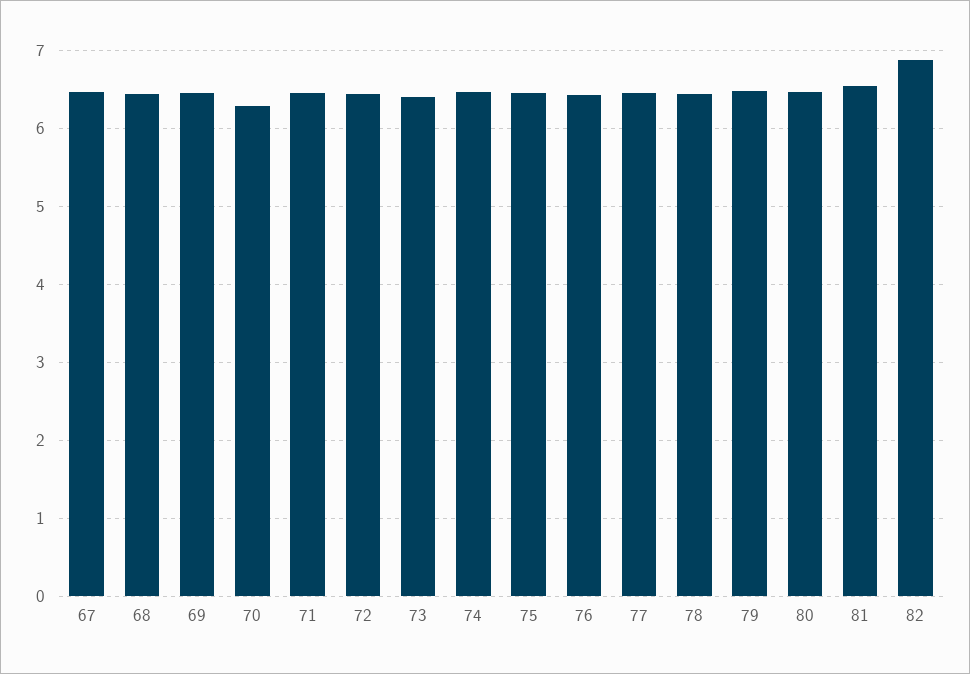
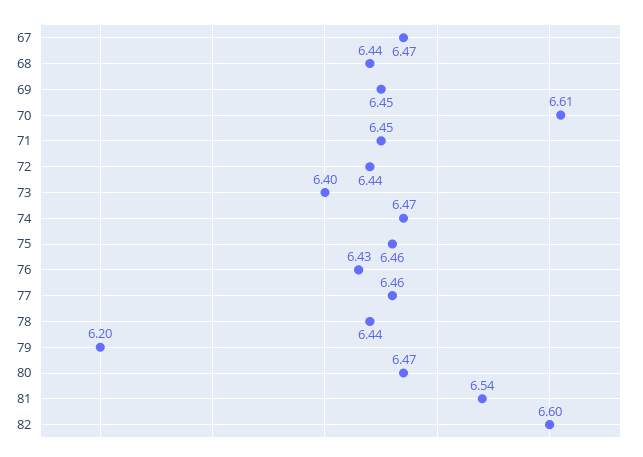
70: 6.3 -> 6.61
79: 6.5 -> 6.2
82: 6.9 -> 6.6

